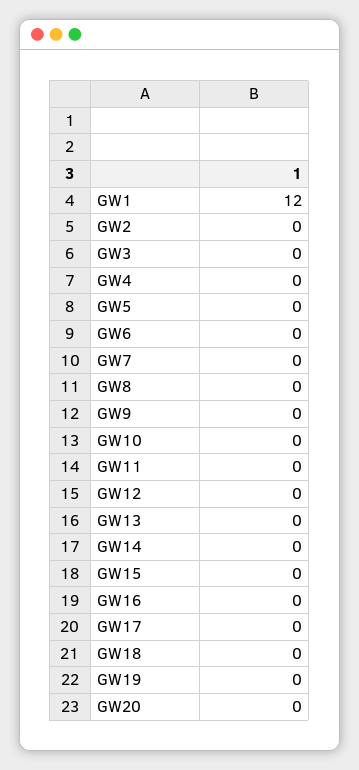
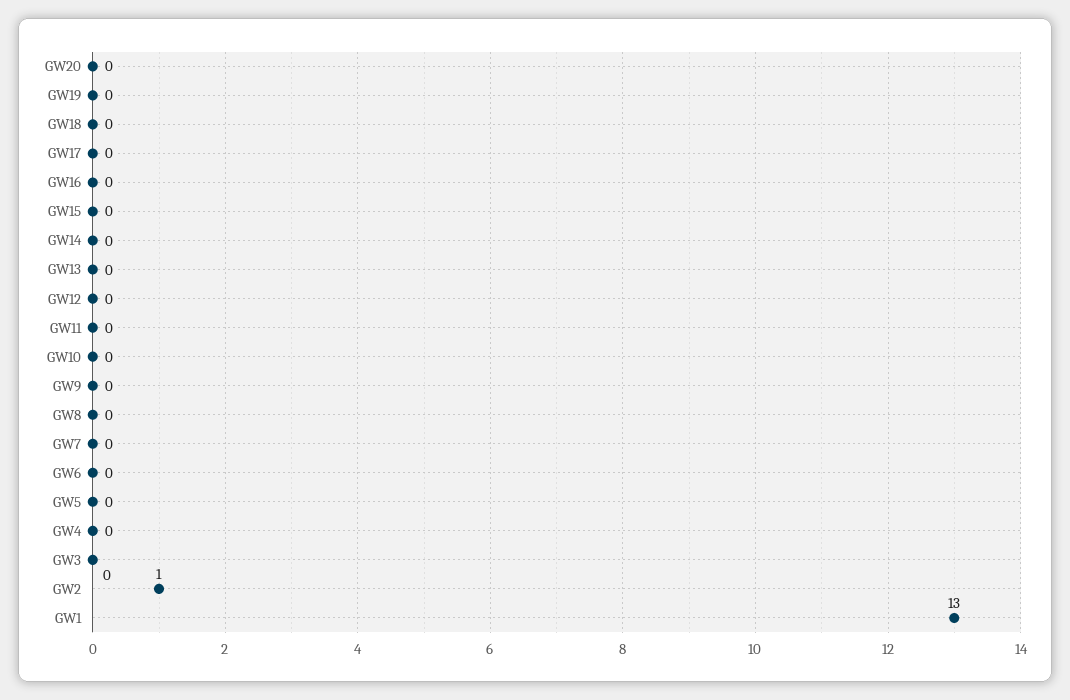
GW1: 12 -> 13
GW2: 0 -> 1

